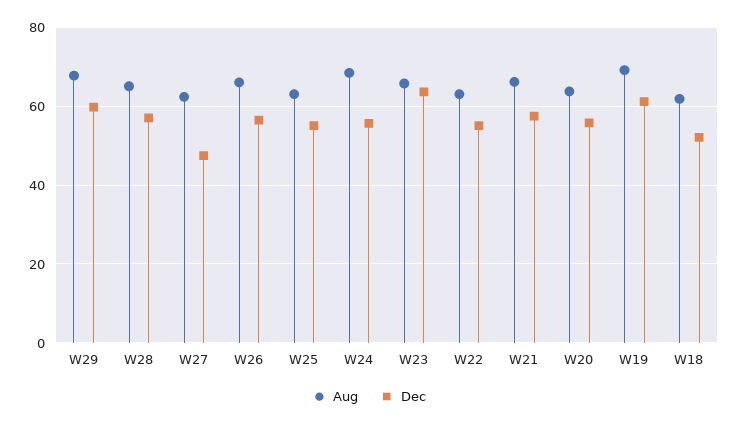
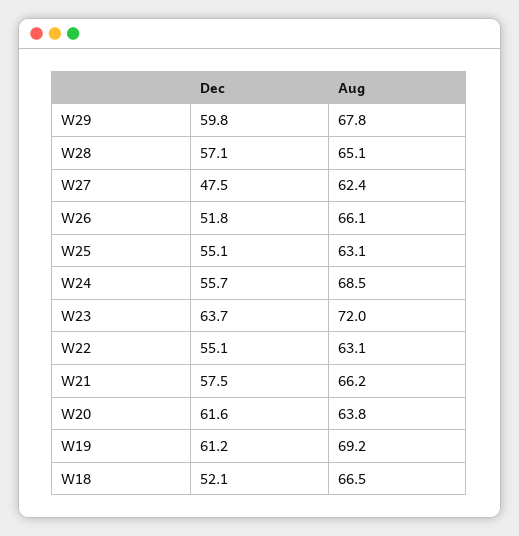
Dec, W26: 56 -> 51.8
Aug, W23: 66 -> 72
Dec, W20: 56 -> 61.6
Aug, W18: 62 -> 66.5

